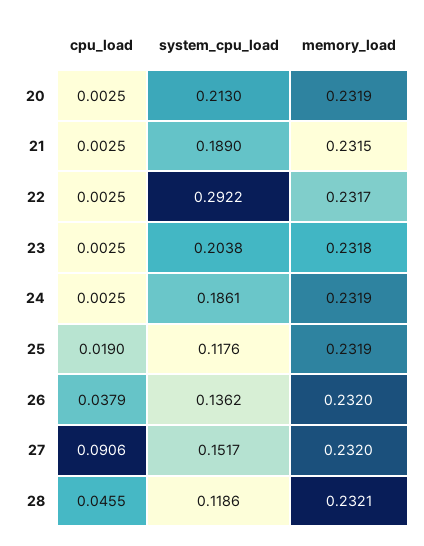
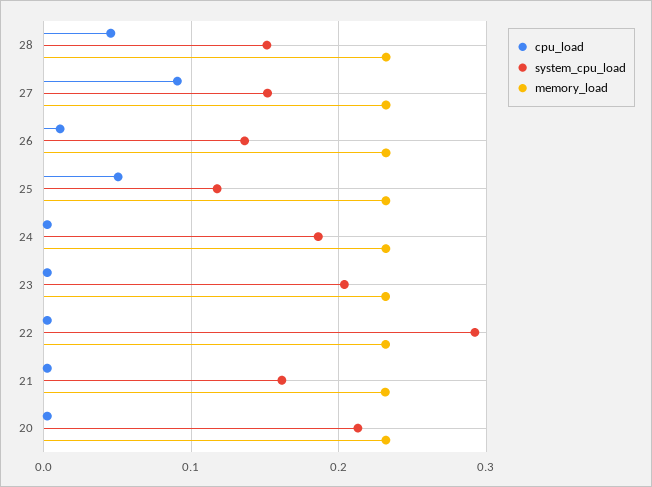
system_cpu_load, 21: 0.189 -> 0.16
cpu_load, 25: 0.019 -> 0.05
cpu_load, 26: 0.0379 -> 0.01
system_cpu_load, 28: 0.1186 -> 0.15

